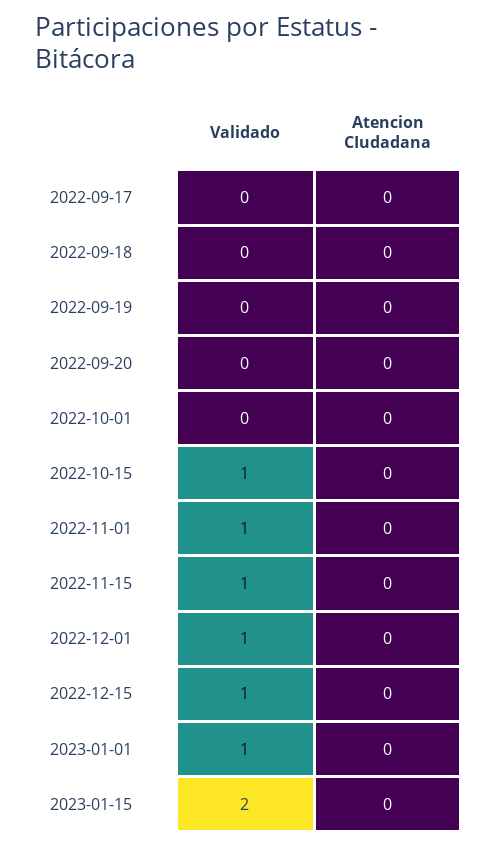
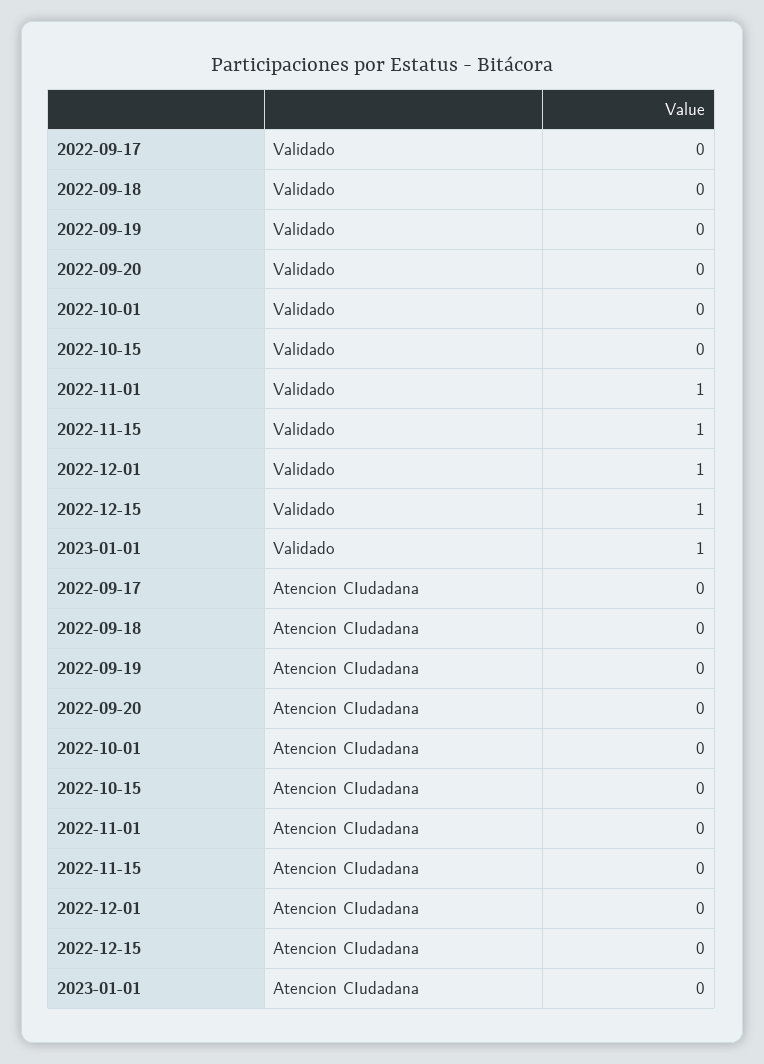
Validado, 2022-10-15: 1 -> 0
Validado, 2023-01-15: 2 -> none
Atencion CIudadana, 2023-01-15: 0 -> none

